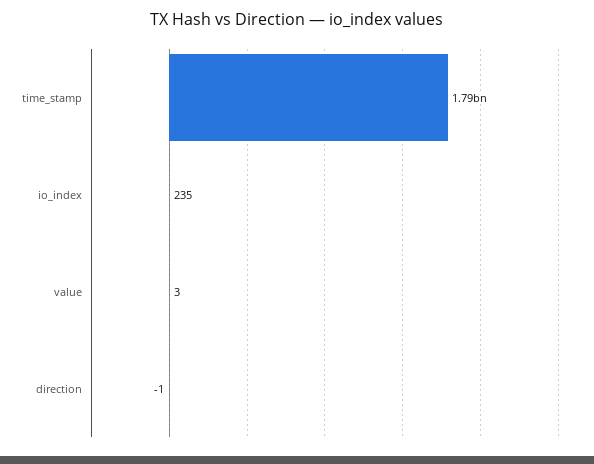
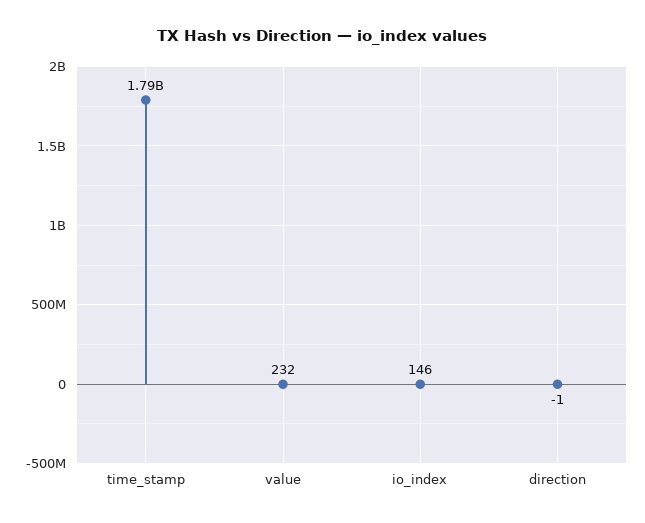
io_index: 235 -> 146
value: 3 -> 232

